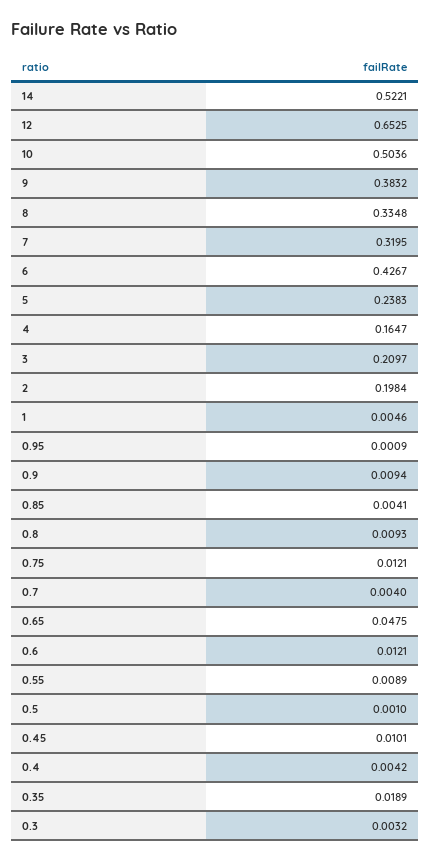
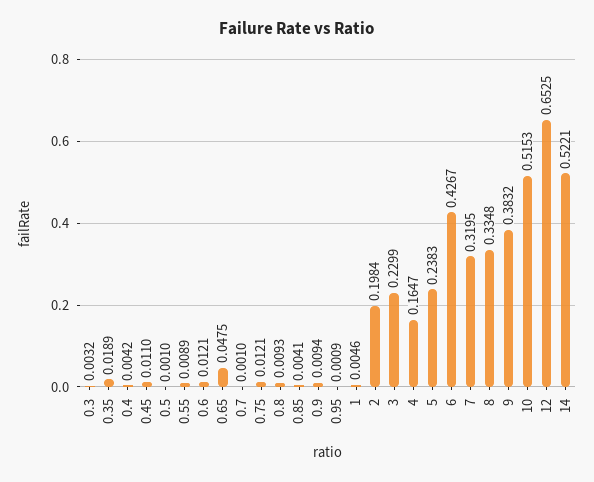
10: 0.5036 -> 0.5153
3: 0.2097 -> 0.2299
0.7: 0.004 -> 0.001
0.45: 0.0101 -> 0.011

